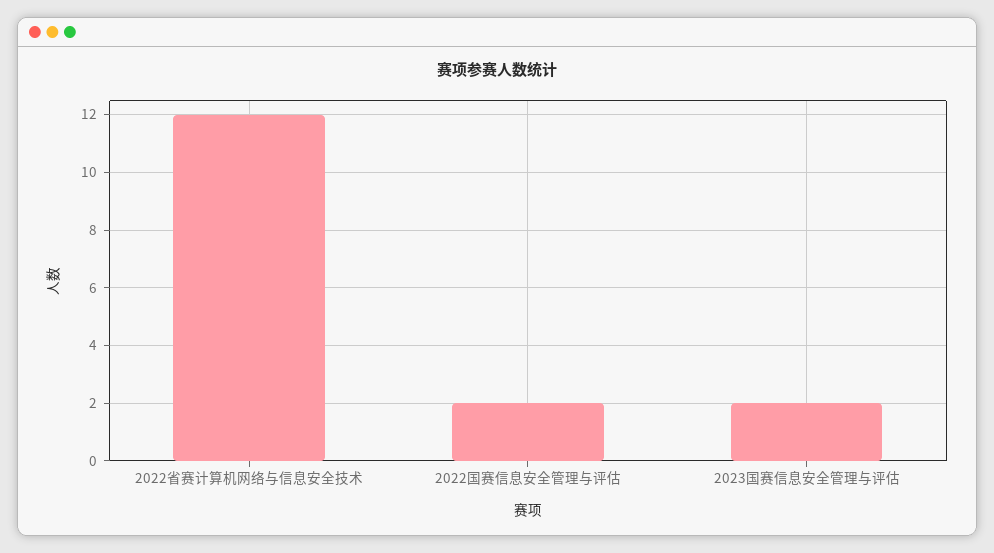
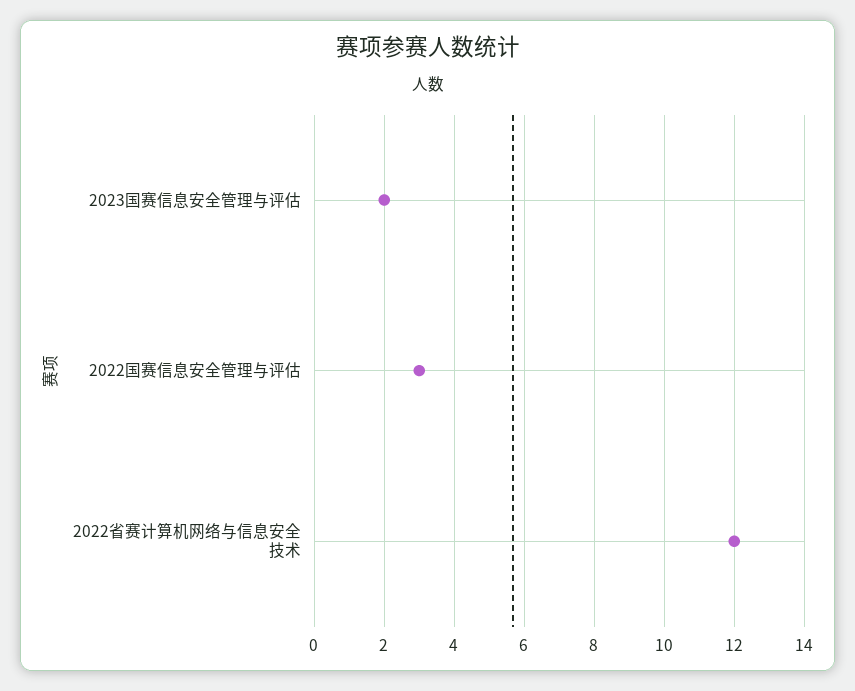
2022国赛信息安全管理与评估: 2 -> 3

